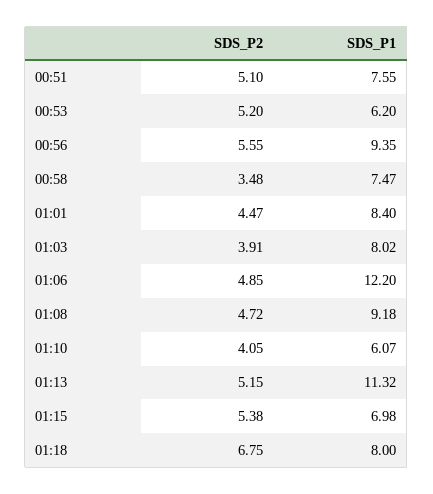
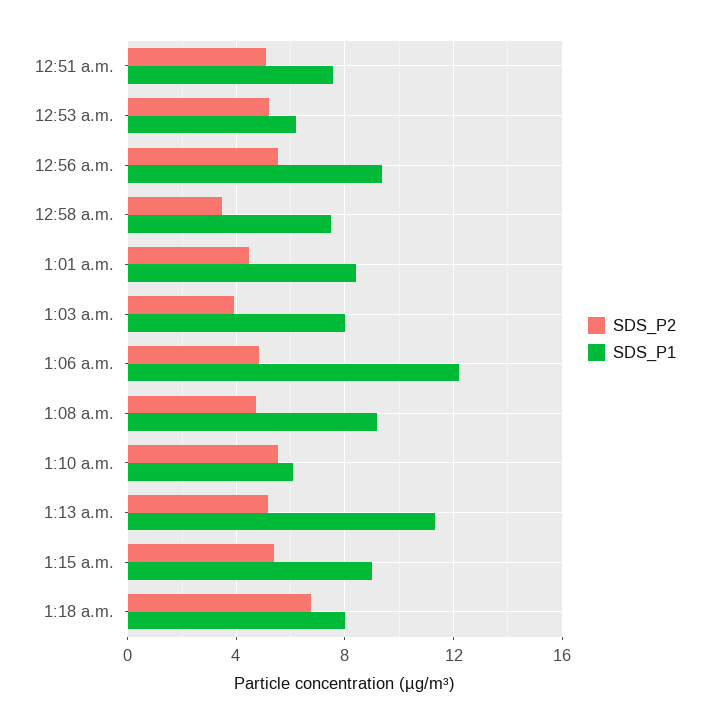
SDS_P2, 01:10: 4.05 -> 5.5
SDS_P1, 01:15: 6.98 -> 9

